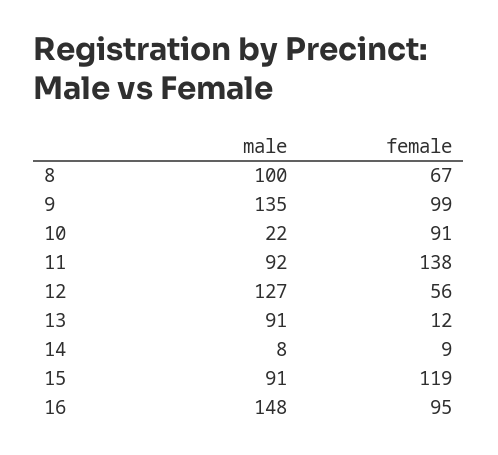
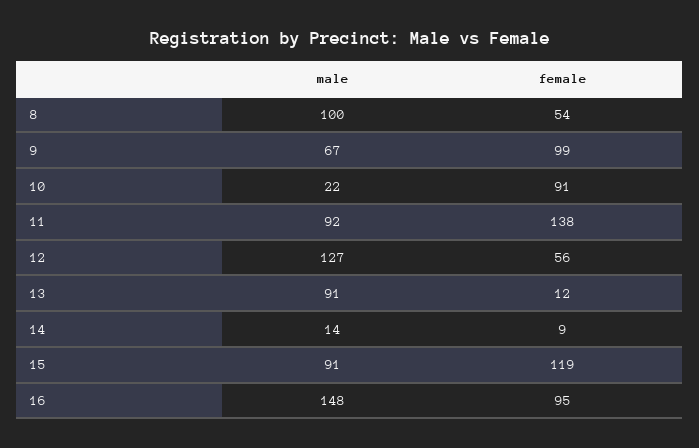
female, 8: 67 -> 54
male, 9: 135 -> 67
male, 14: 8 -> 14

